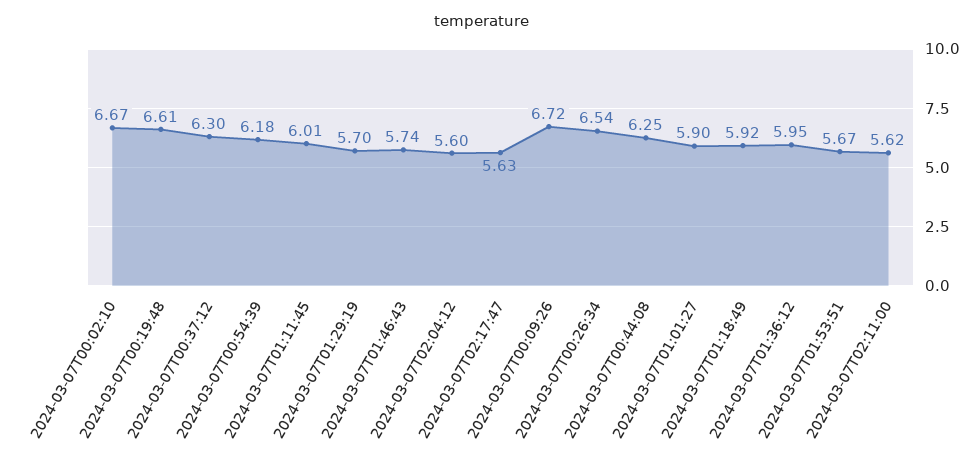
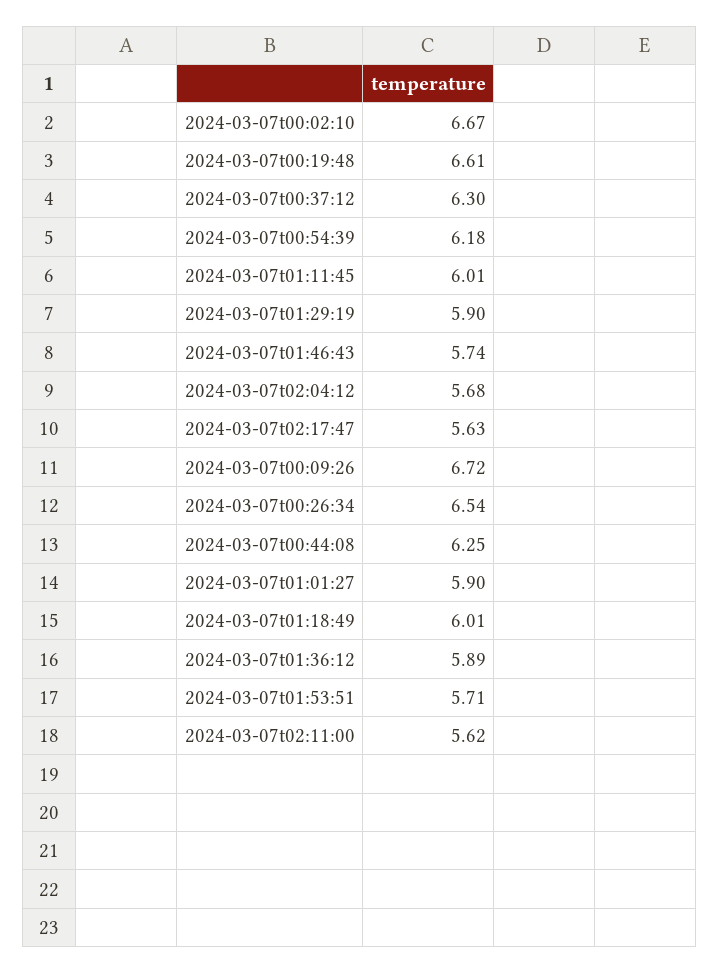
2024-03-07T01:29:19: 5.7 -> 5.9
2024-03-07T02:04:12: 5.6 -> 5.68
2024-03-07T01:18:49: 5.92 -> 6.01
2024-03-07T01:36:12: 5.95 -> 5.89
2024-03-07T01:53:51: 5.67 -> 5.71

